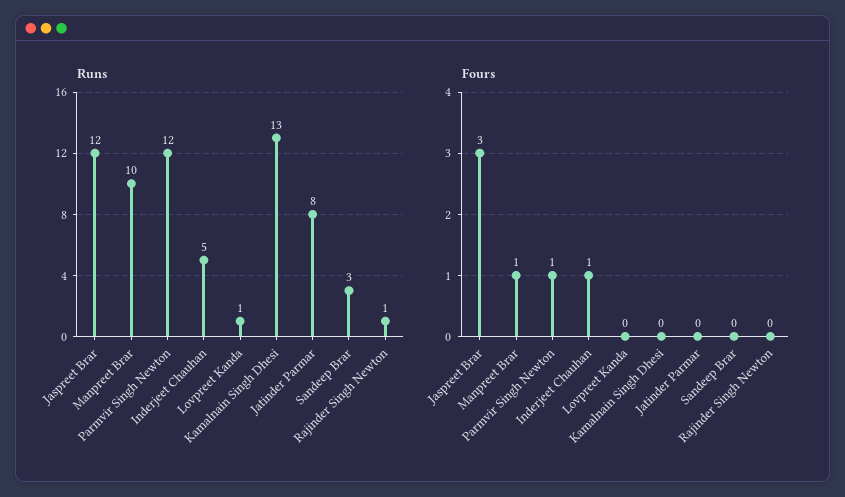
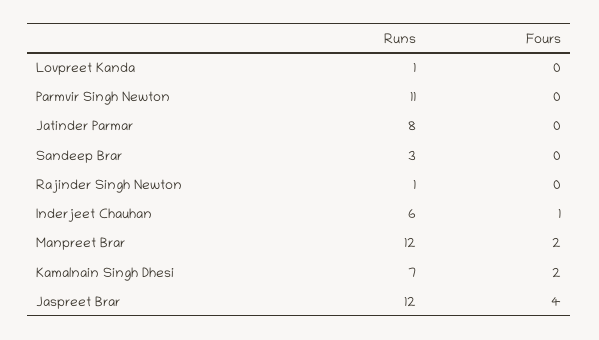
Runs, Manpreet Brar: 10 -> 12
Runs, Parmvir Singh Newton: 12 -> 11
Runs, Inderjeet Chauhan: 5 -> 6
Runs, Kamalnain Singh Dhesi: 13 -> 7
Fours, Jaspreet Brar: 3 -> 4
Fours, Manpreet Brar: 1 -> 2
Fours, Parmvir Singh Newton: 1 -> 0
Fours, Kamalnain Singh Dhesi: 0 -> 2

